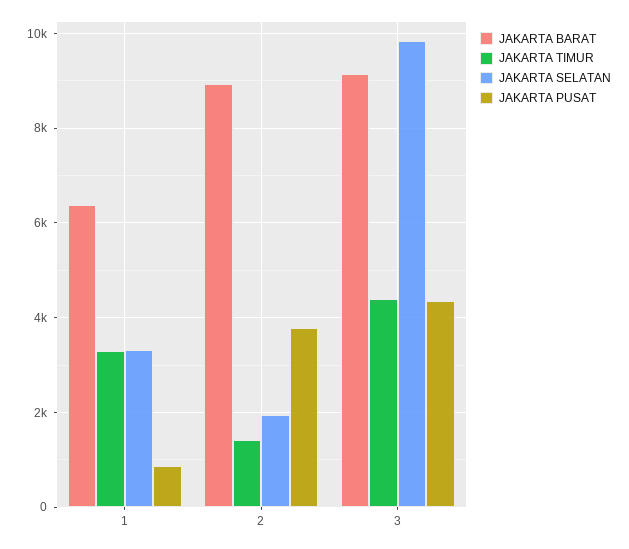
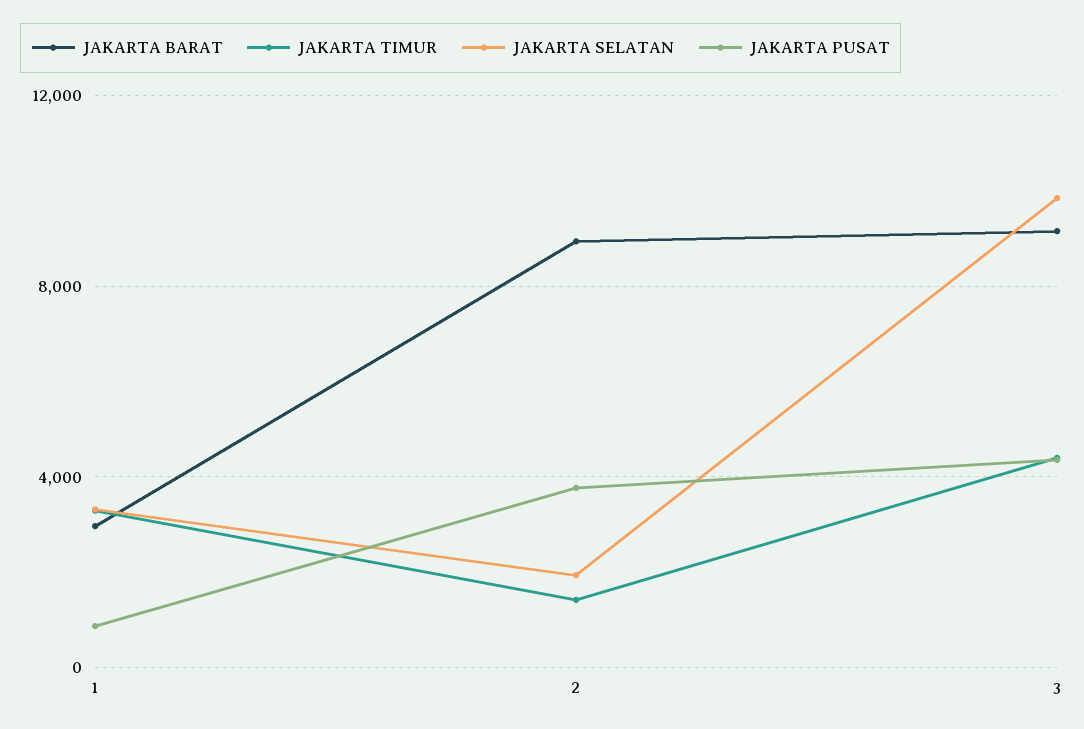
JAKARTA BARAT, 1: 6400 -> 3000

